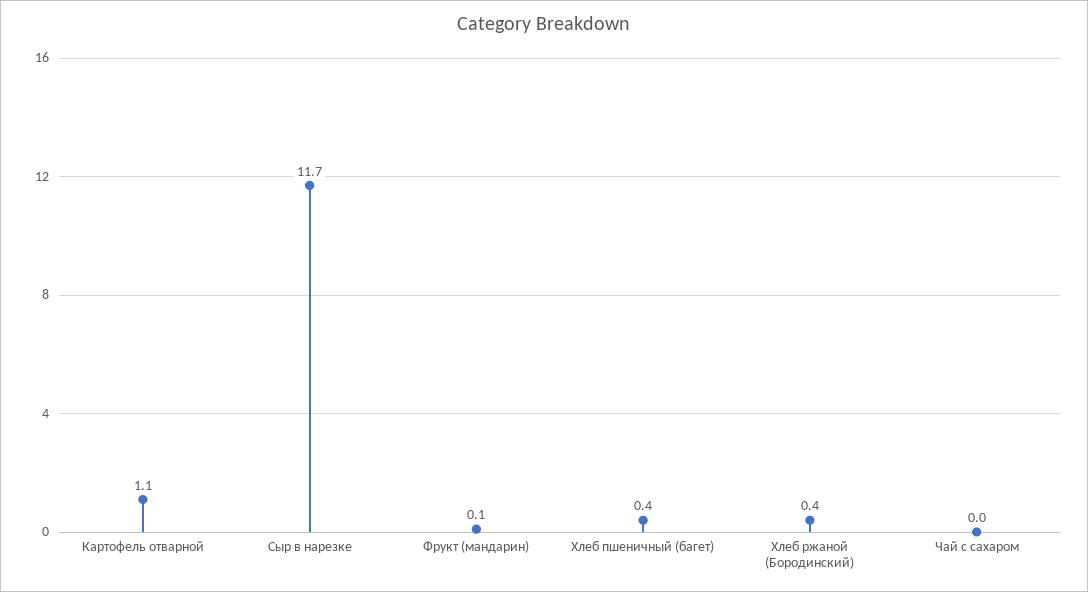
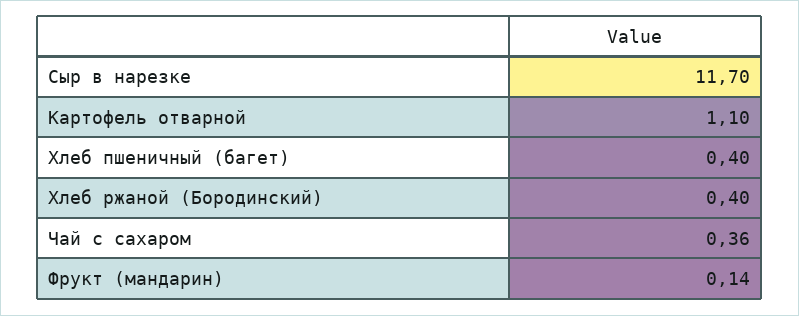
Фрукт (мандарин): 0.1 -> 0.14
Чай с сахаром: 0 -> 0.36

